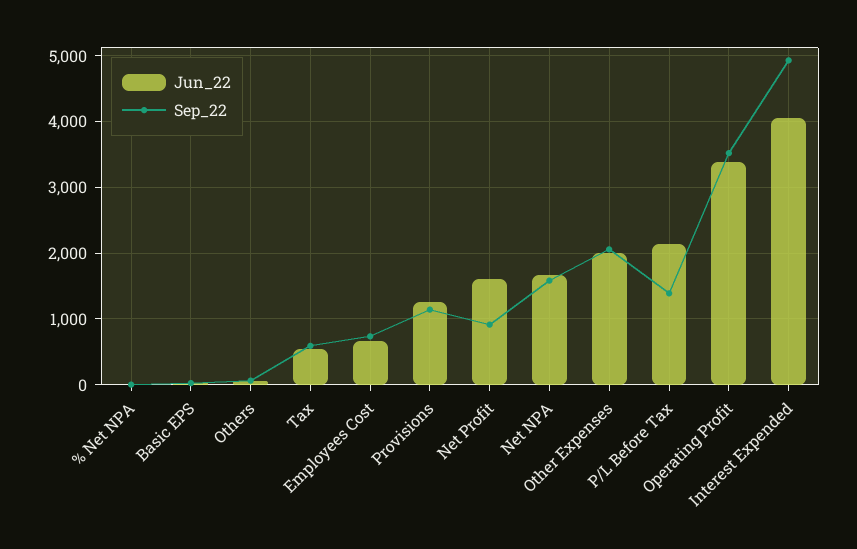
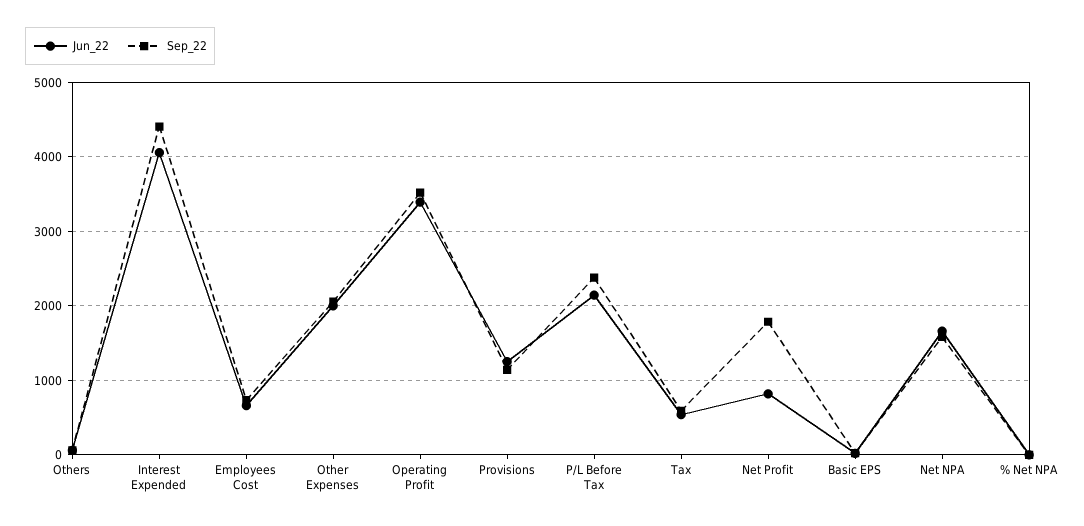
Jun_22, Net Profit: 1600 -> 800
Sep_22, Net Profit: 900 -> 1800
Sep_22, P/L Before Tax: 1400 -> 2400
Sep_22, Interest Expended: 4900 -> 4400

